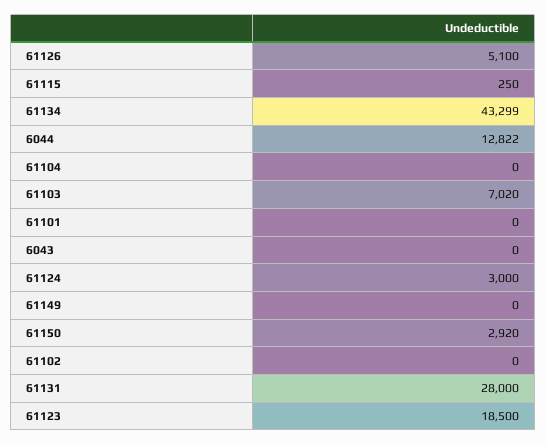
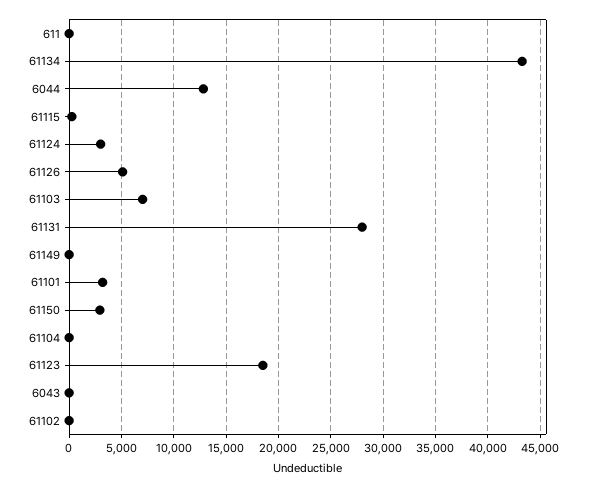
61101: 0 -> 3000
611: none -> 0

